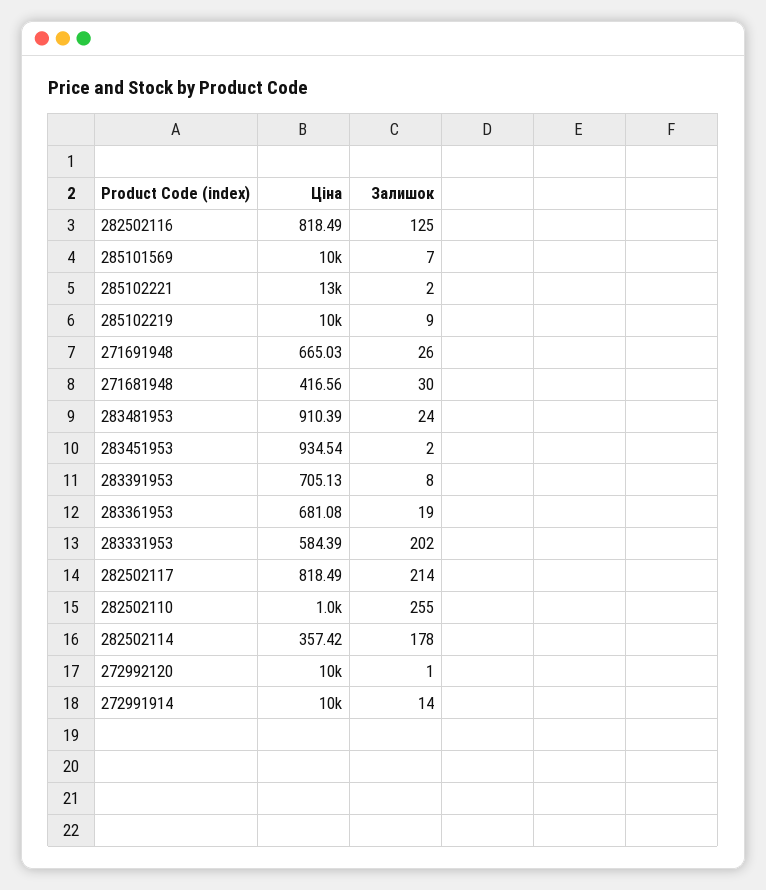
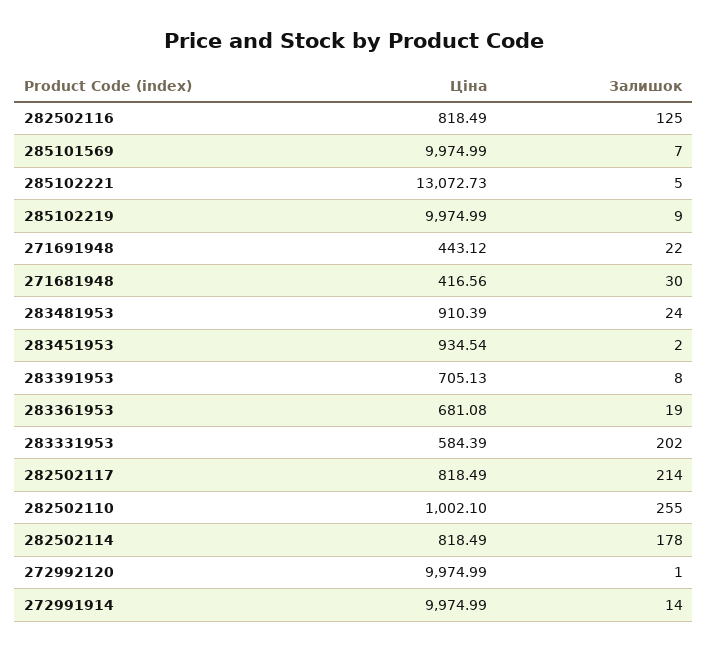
Залишок, 285102221: 2 -> 5
Ціна, 271691948: 665.03 -> 443.12
Залишок, 271691948: 26 -> 22
Ціна, 282502114: 357.42 -> 818.49

